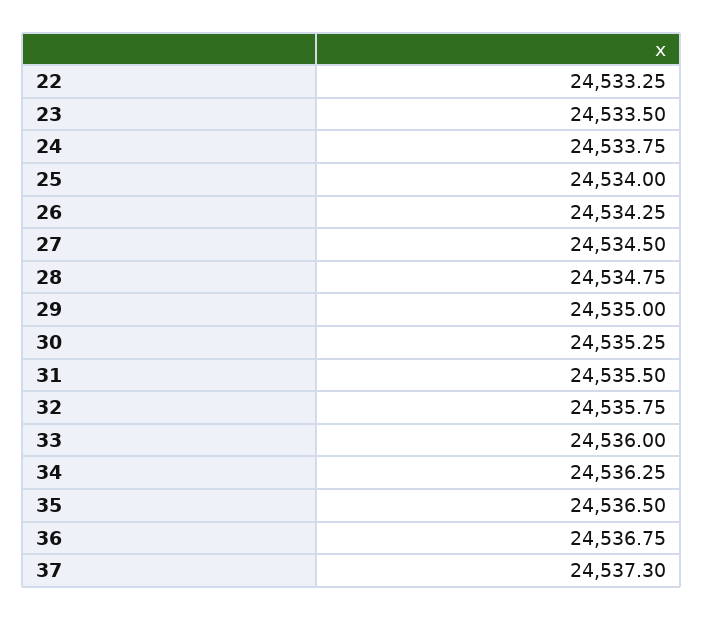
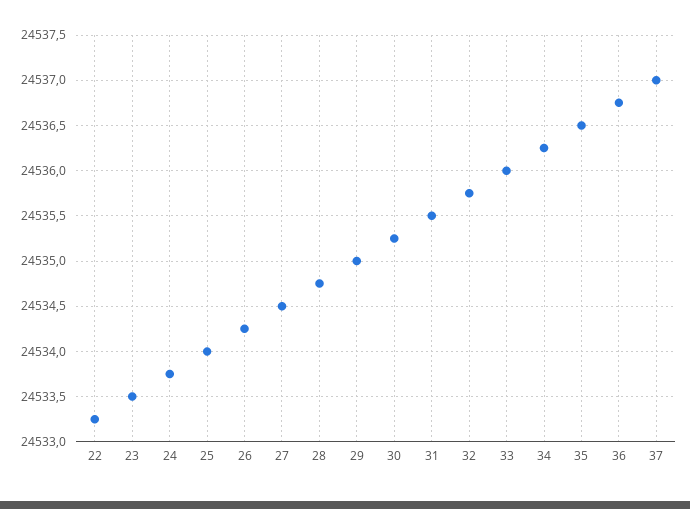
37: 24537.3 -> 24537

